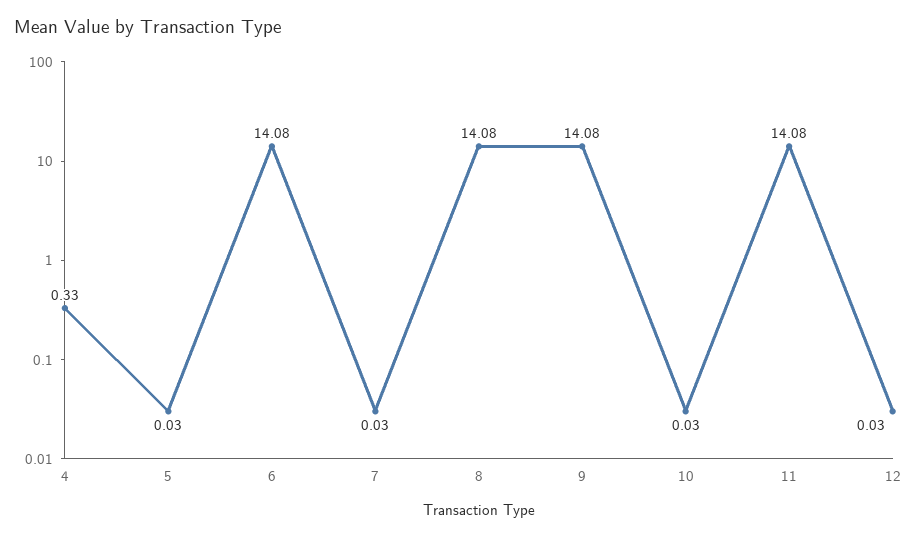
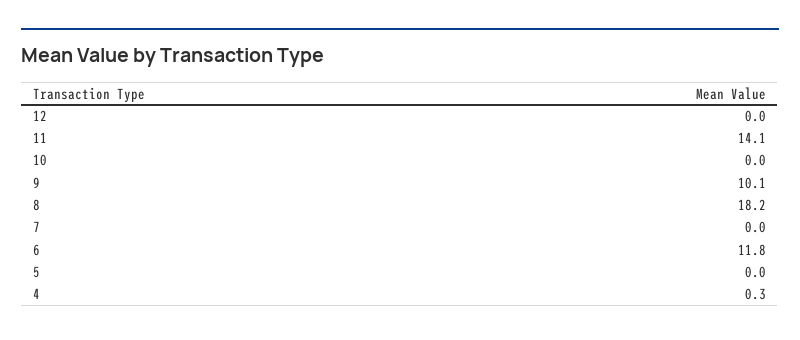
6: 14.08 -> 11.8
8: 14.08 -> 18.2
9: 14.08 -> 10.1

